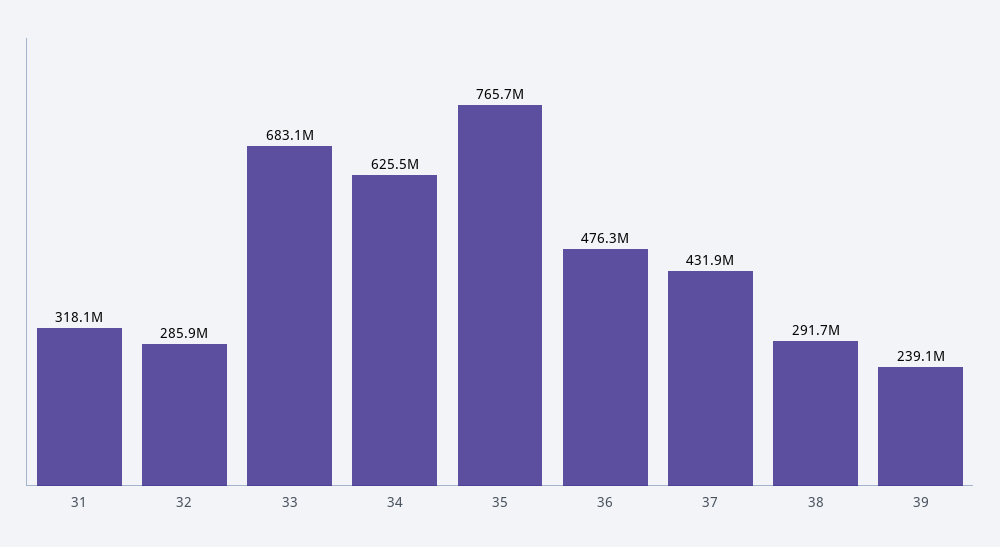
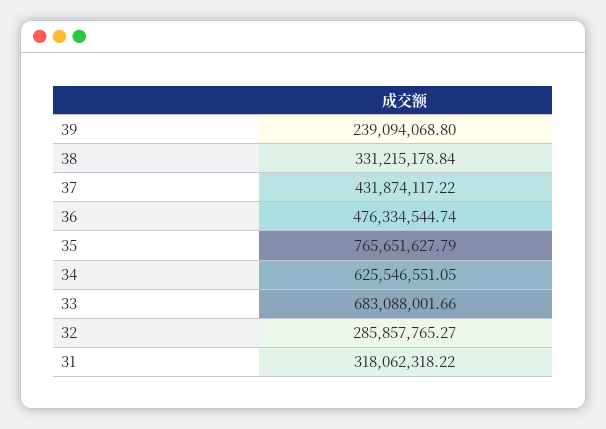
38: 291700000 -> 331215178.84

